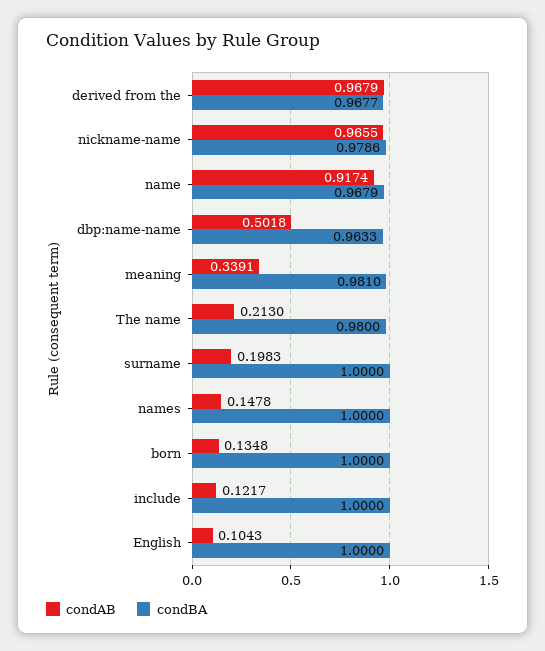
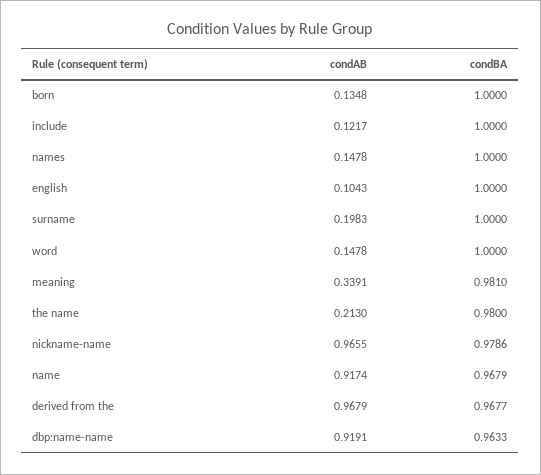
condAB, dbp:name-name: 0.5018 -> 0.9191
condAB, word: none -> 0.1478
condBA, word: none -> 1

